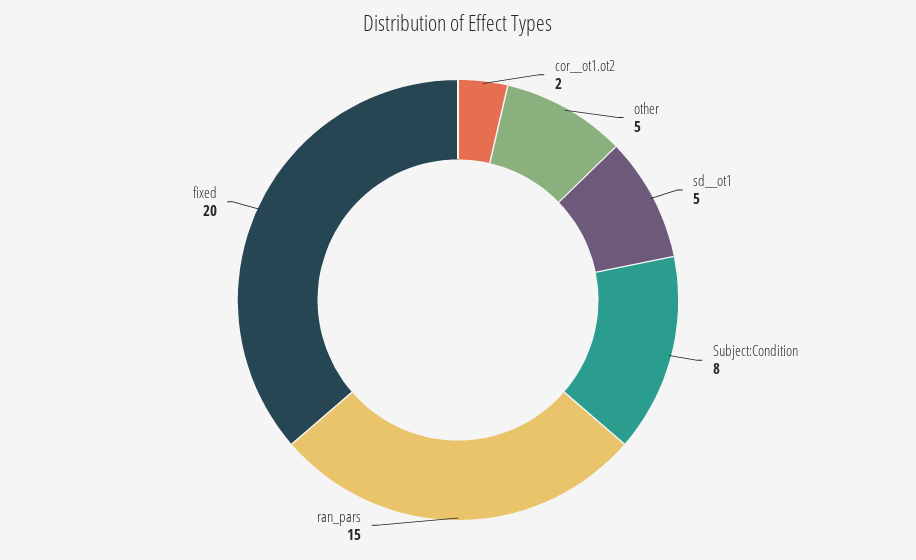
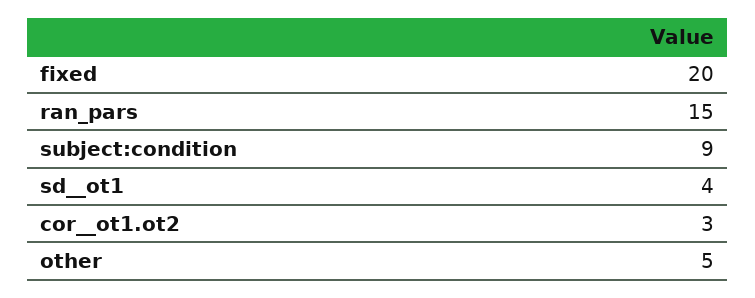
cor__ot1.ot2: 2 -> 3
sd__ot1: 5 -> 4
Subject:Condition: 8 -> 9

